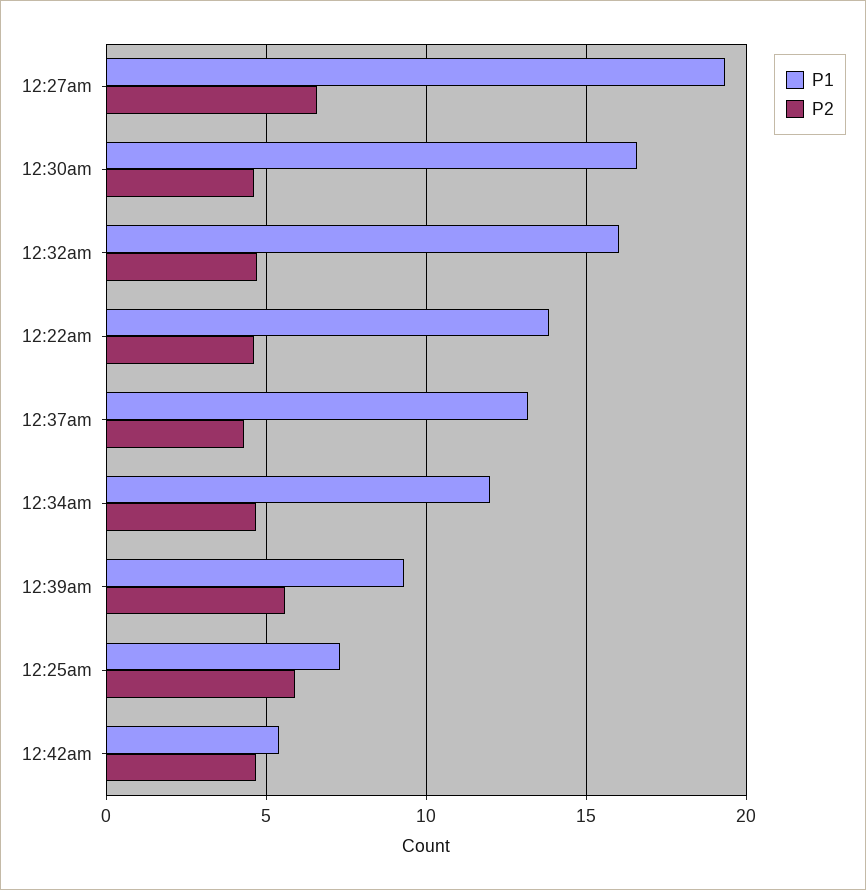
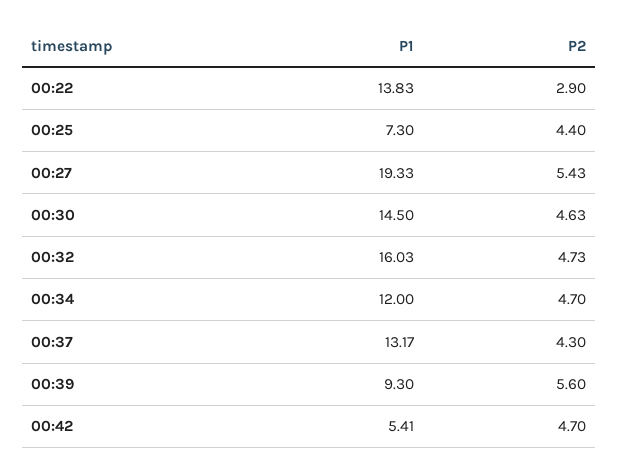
P2, 12:27am: 6.5 -> 5.43
P1, 12:30am: 16.5 -> 14.5
P2, 12:22am: 4.5 -> 2.9
P2, 12:25am: 6 -> 4.4

